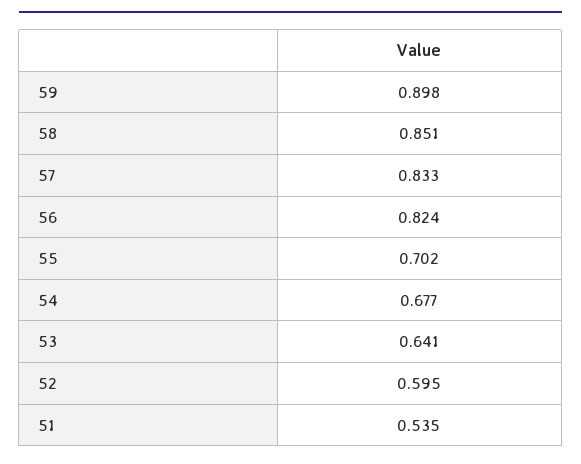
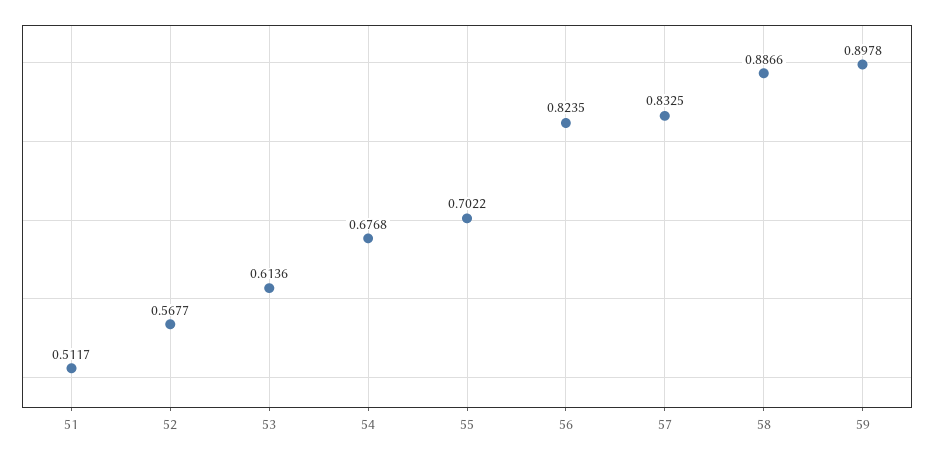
58: 0.851 -> 0.8866
53: 0.641 -> 0.6136
52: 0.595 -> 0.5677
51: 0.535 -> 0.5117

